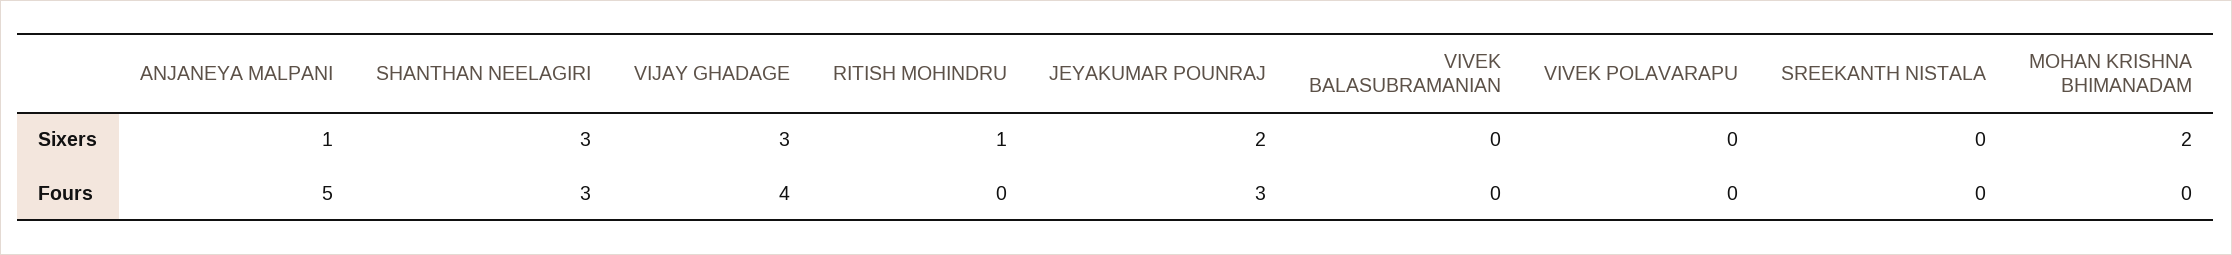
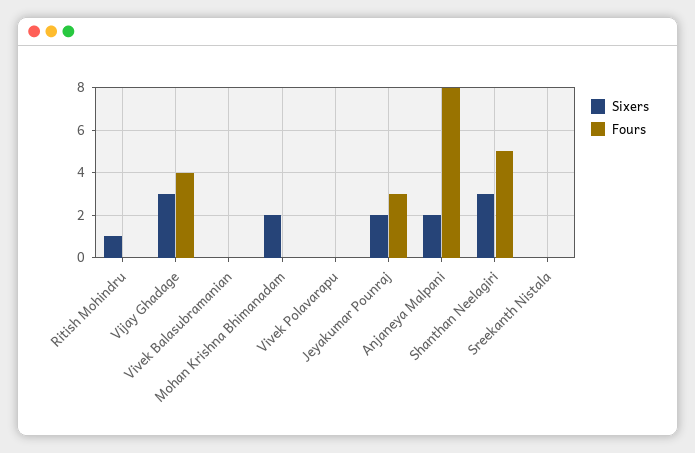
Sixers, ANJANEYA MALPANI: 1 -> 2
Fours, ANJANEYA MALPANI: 5 -> 8
Fours, SHANTHAN NEELAGIRI: 3 -> 5

